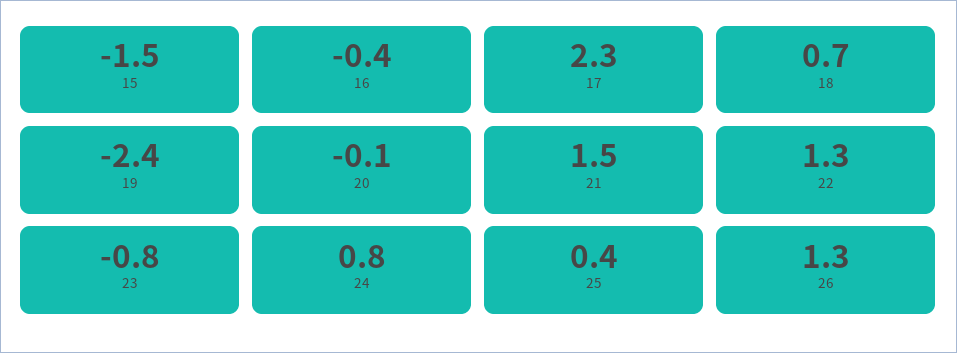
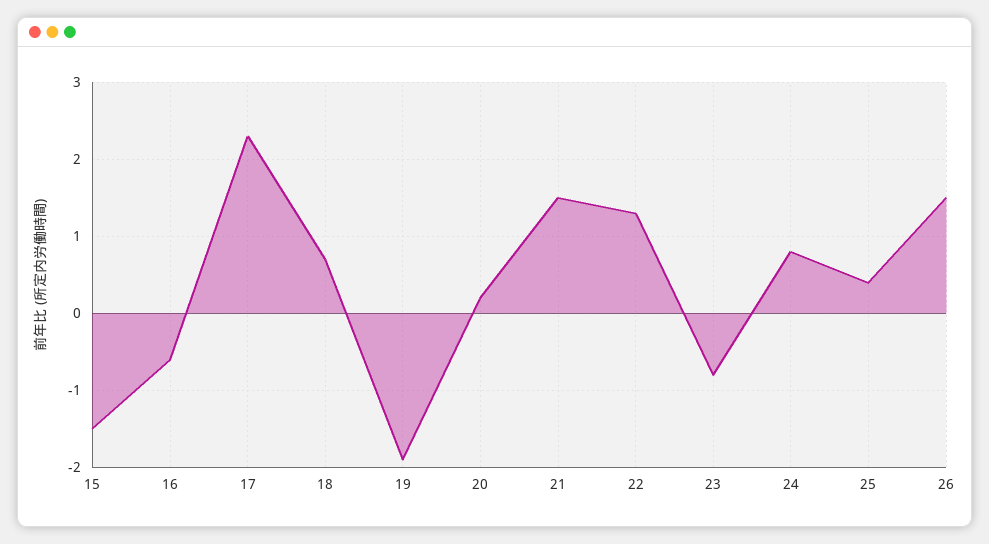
16: -0.4 -> -0.6
19: -2.4 -> -1.9
20: -0.1 -> 0.2
26: 1.3 -> 1.5

